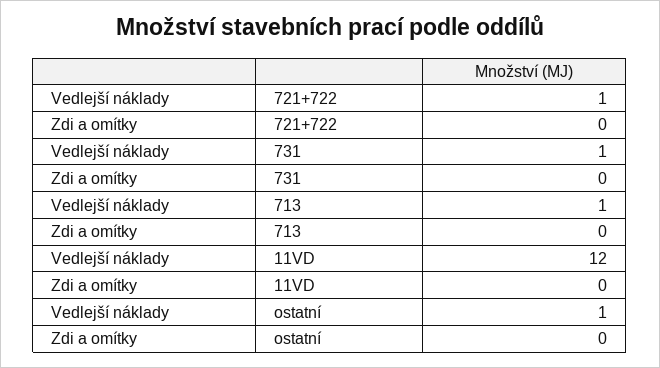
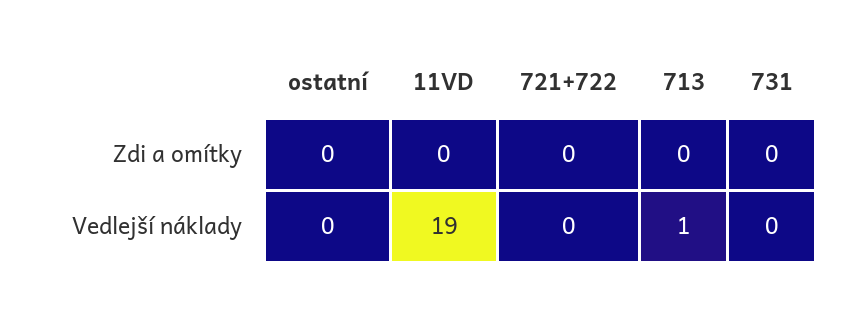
Vedlejší náklady, 721+722: 1 -> 0
Vedlejší náklady, 731: 1 -> 0
Vedlejší náklady, 11VD: 12 -> 19
Vedlejší náklady, ostatní: 1 -> 0

